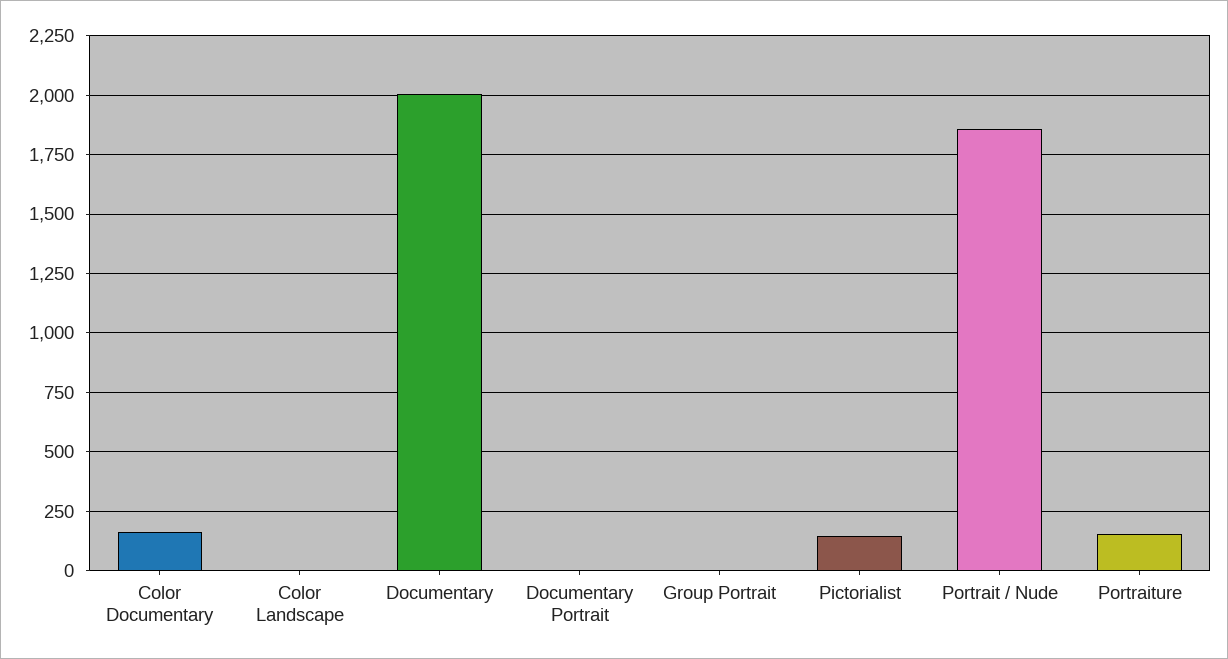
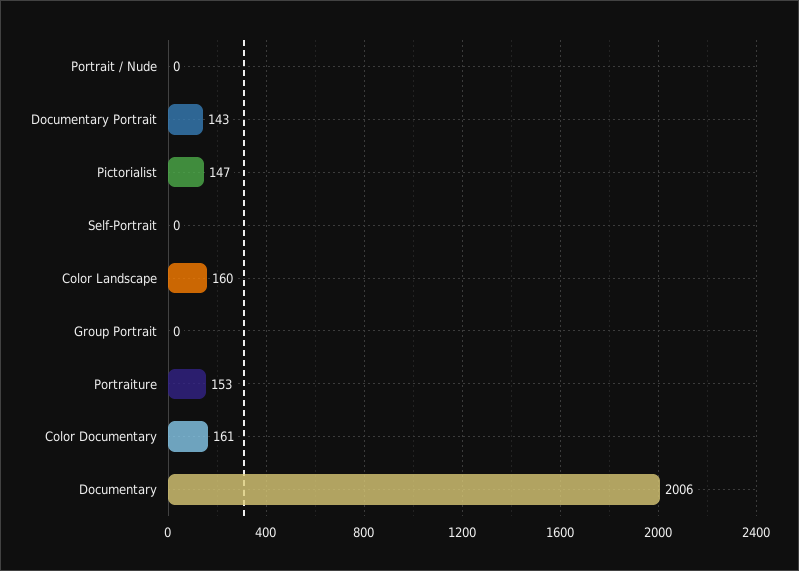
Color Landscape: 0 -> 160
Documentary Portrait: 0 -> 143
Portrait / Nude: 1850 -> 0
Self-Portrait: none -> 0

